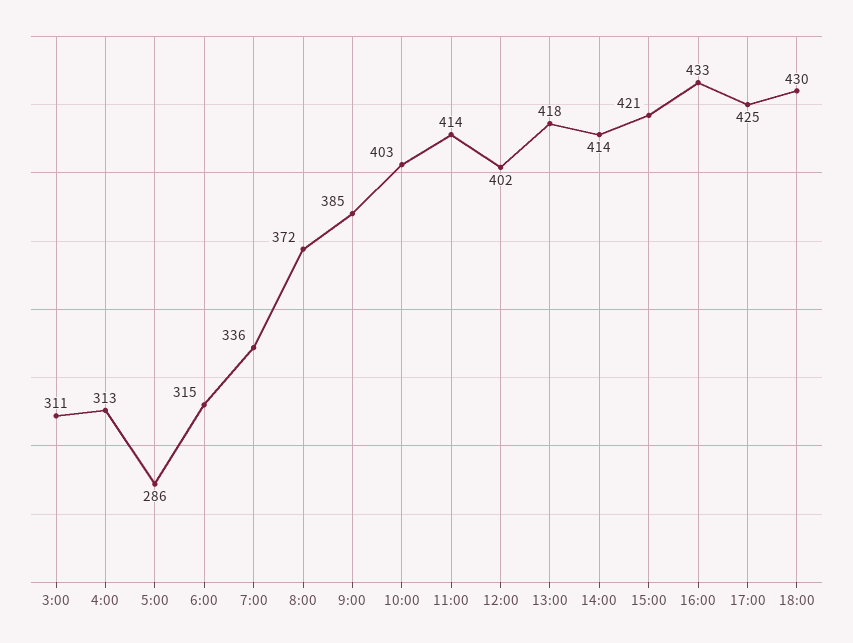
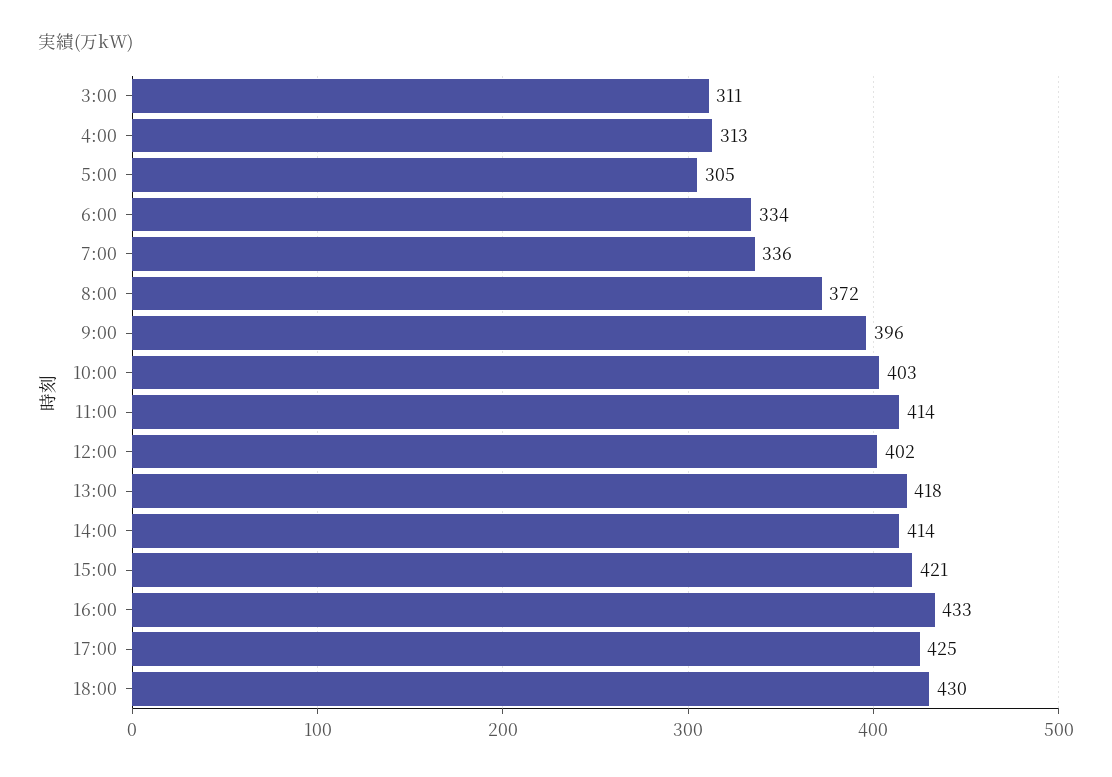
5:00: 286 -> 305
6:00: 315 -> 334
9:00: 385 -> 396

